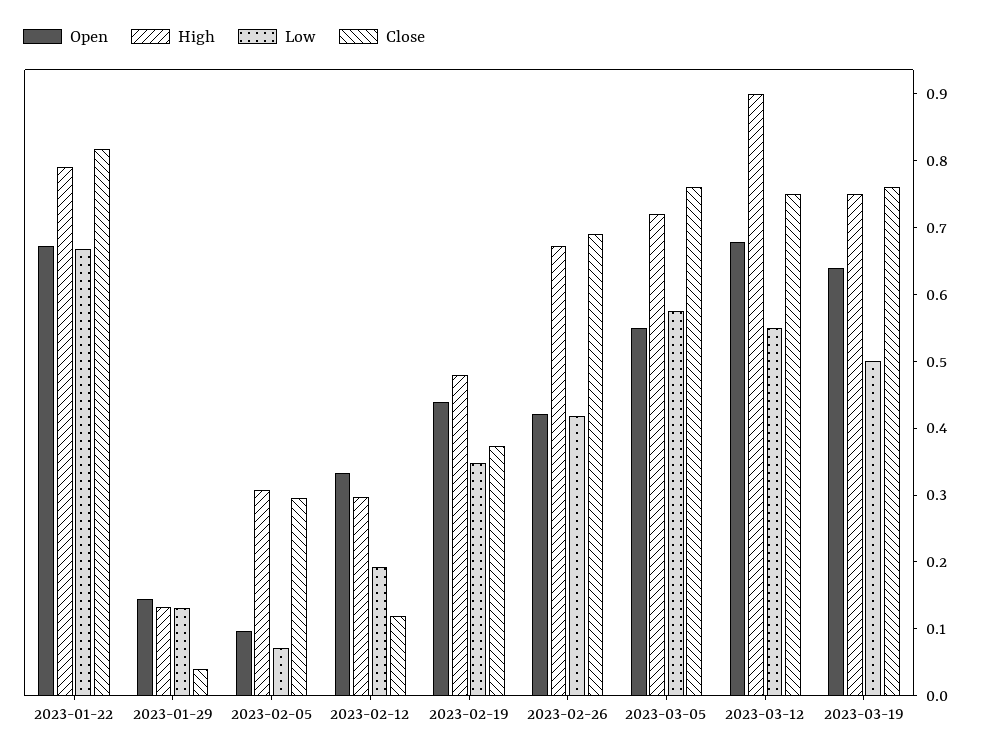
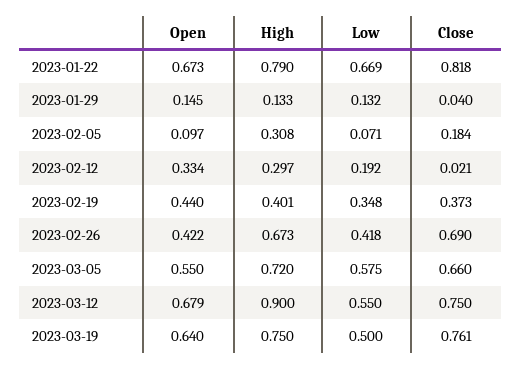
Close, 2023-02-05: 0.3 -> 0.184
Close, 2023-02-12: 0.12 -> 0.021
High, 2023-02-19: 0.48 -> 0.401
Close, 2023-03-05: 0.76 -> 0.66

